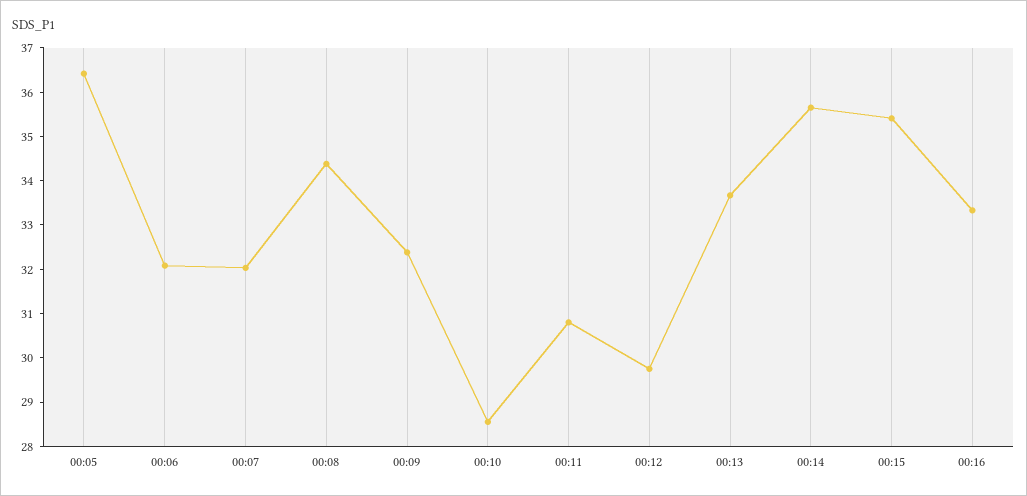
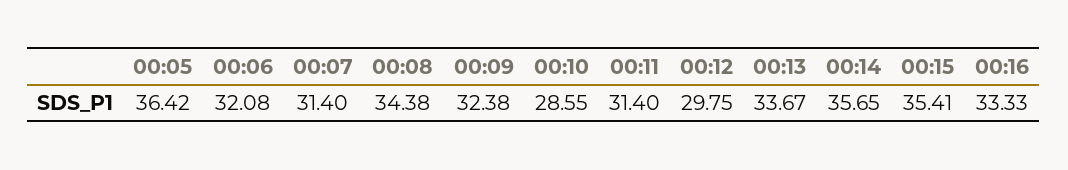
00:07: 32 -> 31.4
00:11: 30.8 -> 31.4

